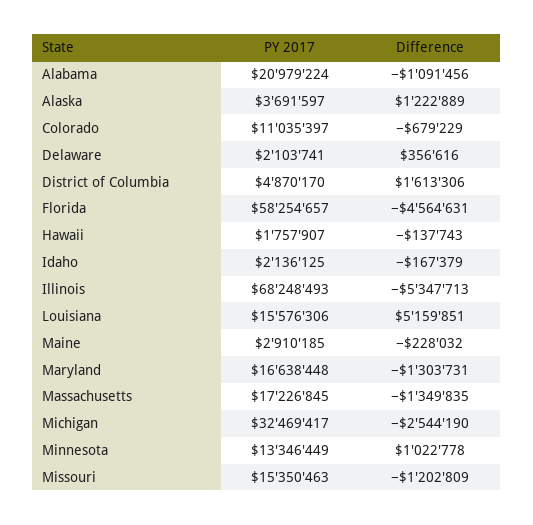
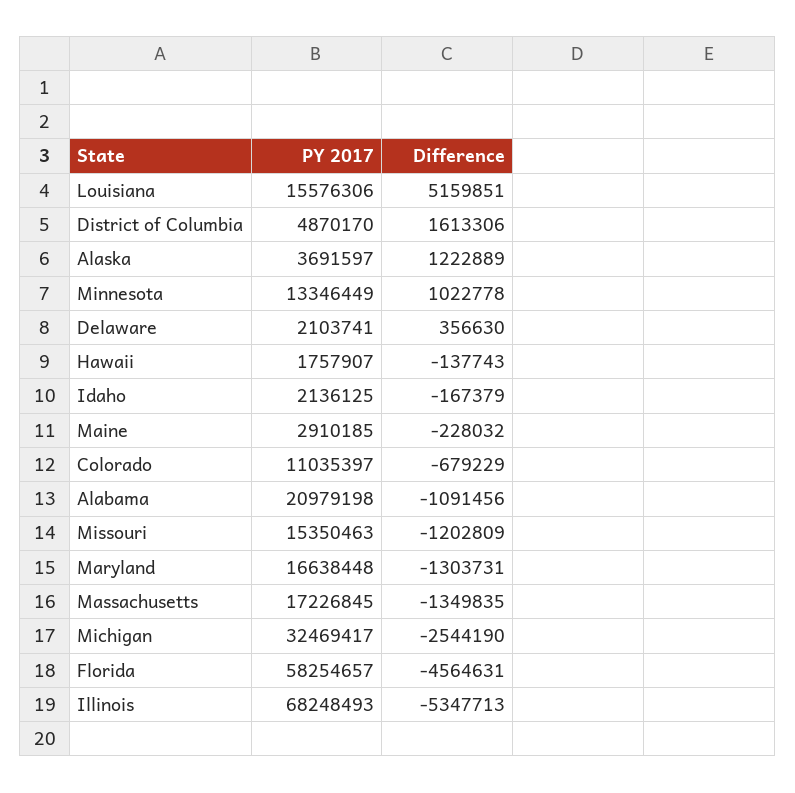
PY 2017, Alabama: 20979224 -> 20979198
Difference, Delaware: 356616 -> 356630

